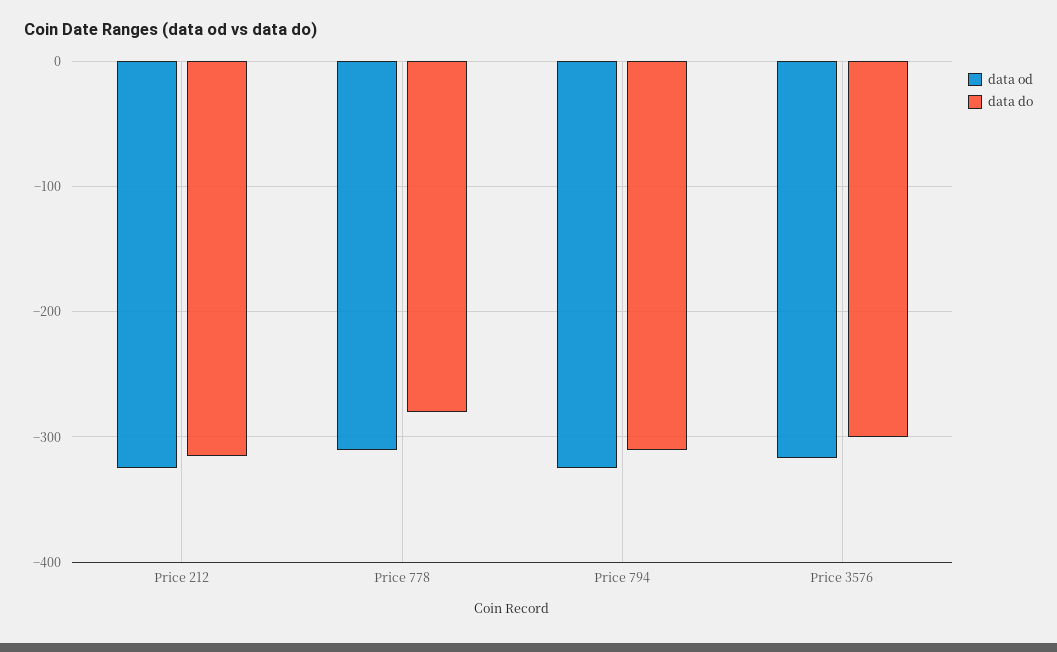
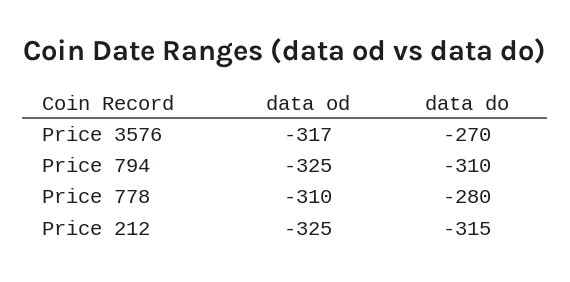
data do, Price 3576: -300 -> -270

